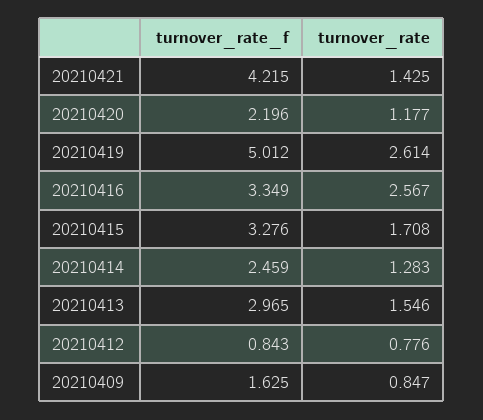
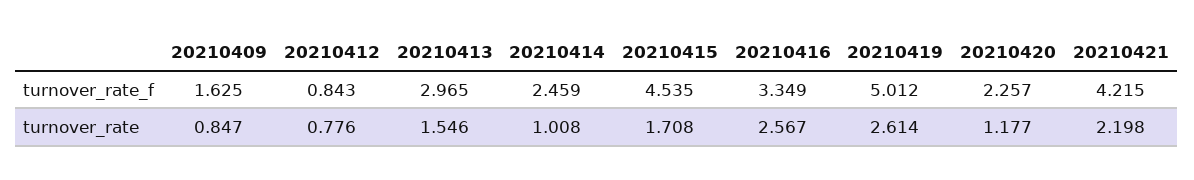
turnover_rate, 20210421: 1.425 -> 2.198
turnover_rate_f, 20210420: 2.196 -> 2.257
turnover_rate_f, 20210415: 3.276 -> 4.535
turnover_rate, 20210414: 1.283 -> 1.008

